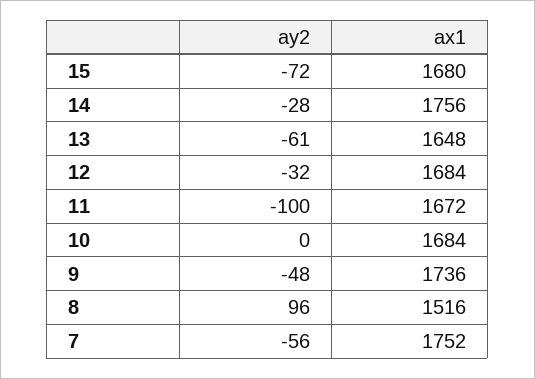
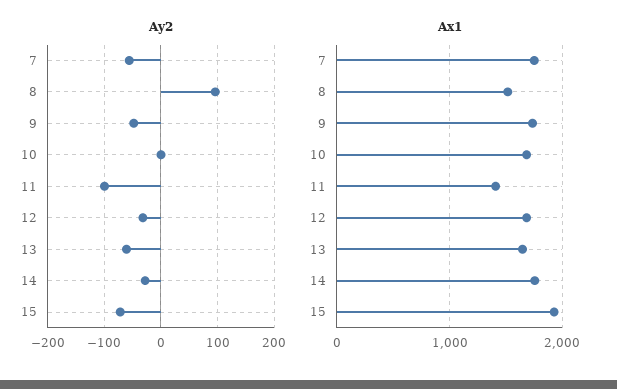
ax1, 15: 1680 -> 1900
ax1, 11: 1672 -> 1400

